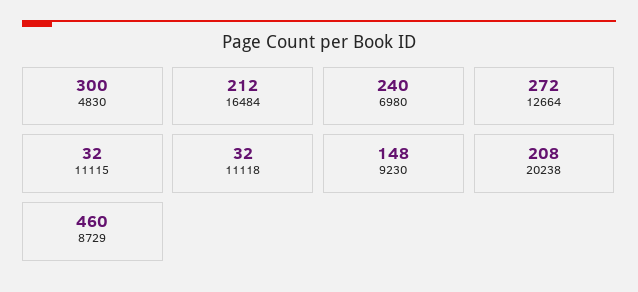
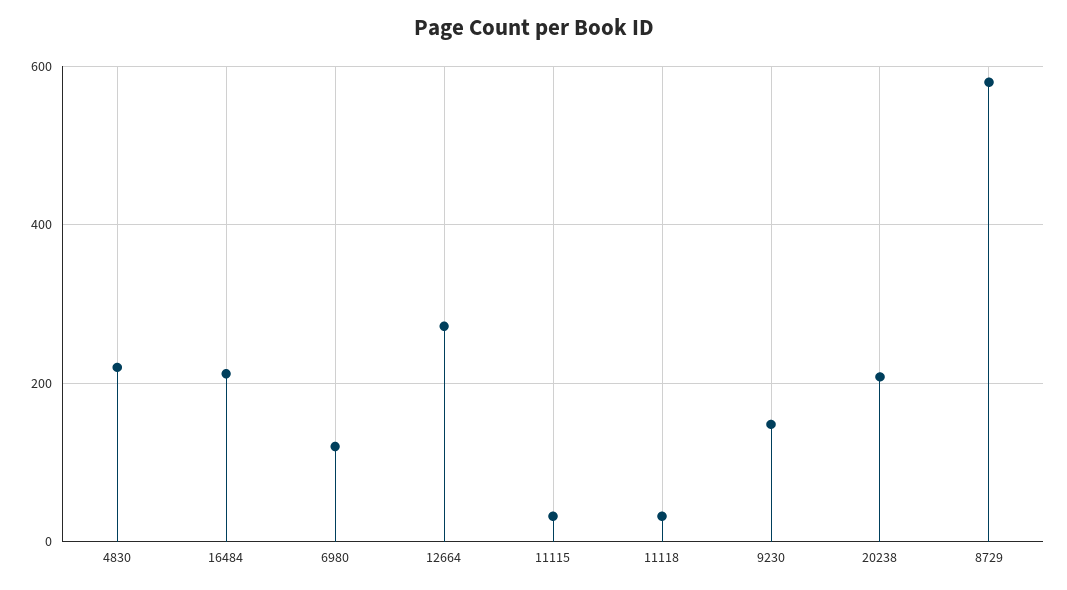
4830: 300 -> 220
6980: 240 -> 120
8729: 460 -> 580

